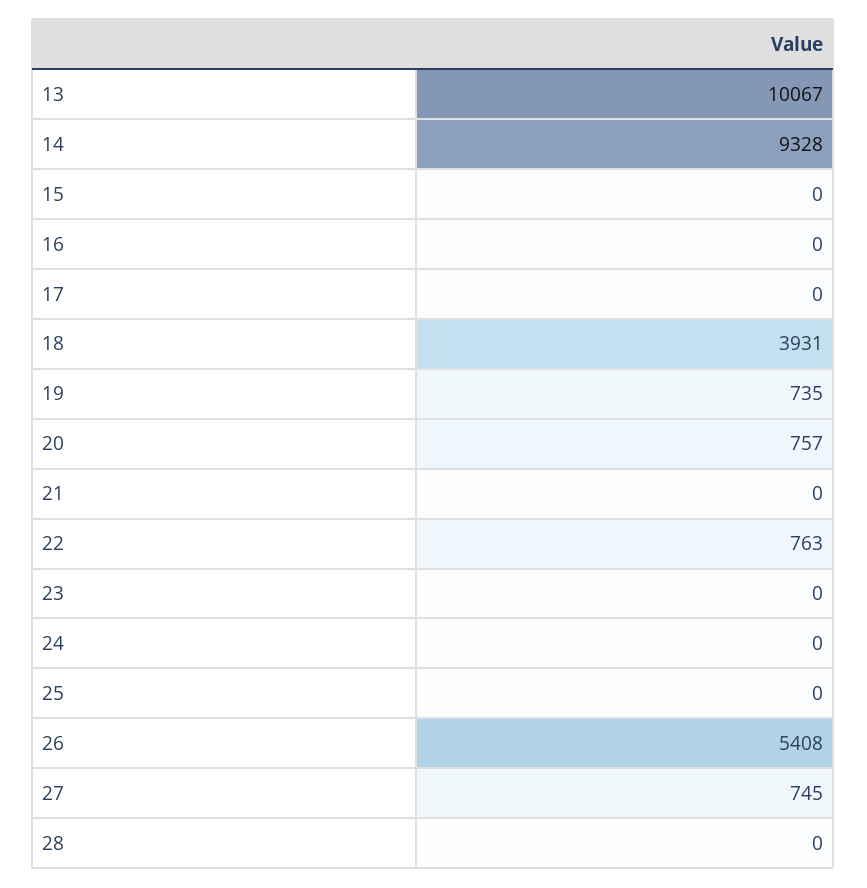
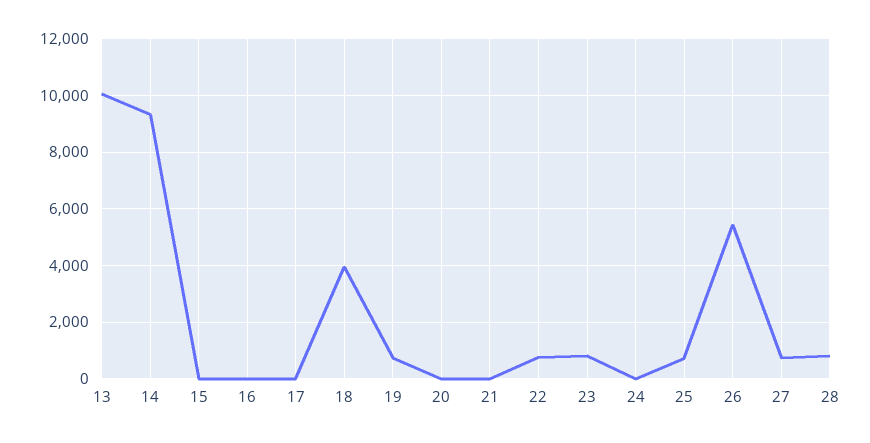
20: 757 -> 0
23: 0 -> 750
25: 0 -> 750
28: 0 -> 750

